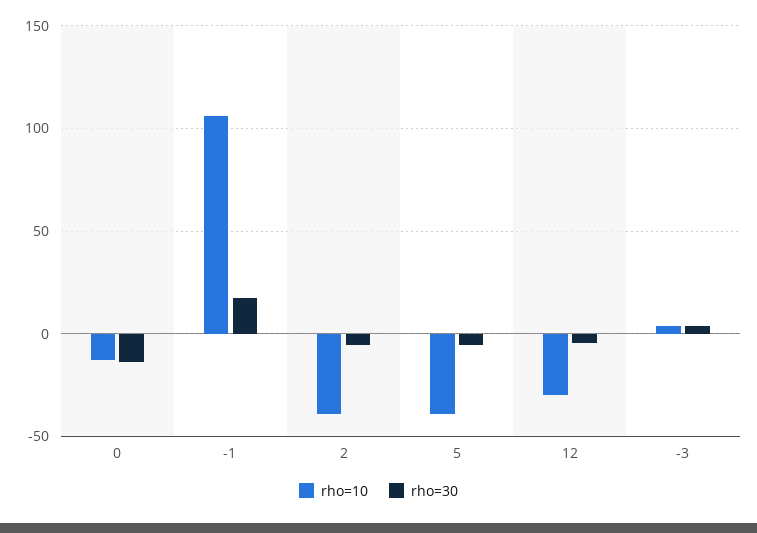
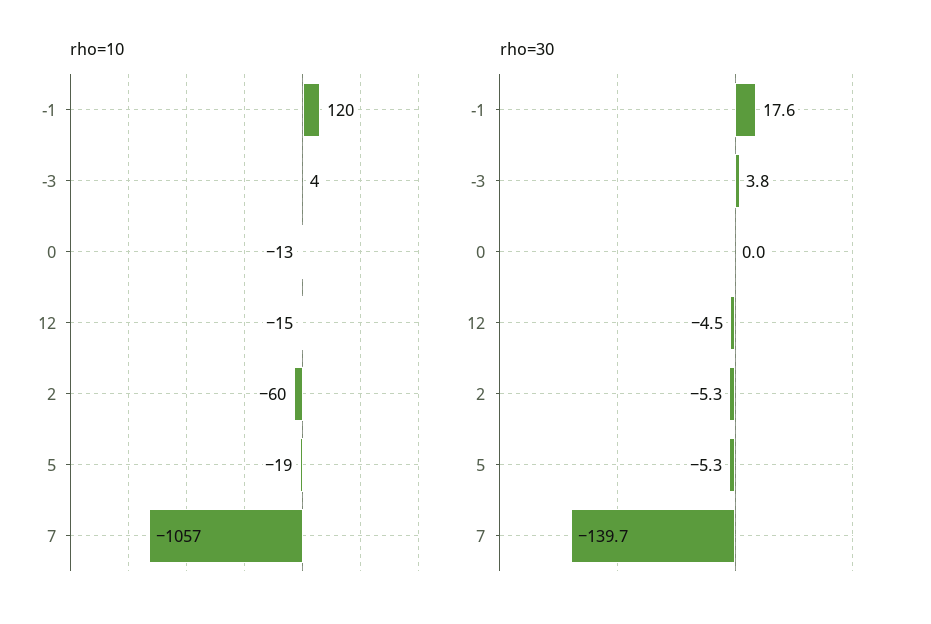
rho=30, 0: -15 -> 0
rho=10, -1: 105 -> 120
rho=10, 2: -40 -> -60
rho=10, 5: -40 -> -19
rho=10, 12: -30 -> -15
rho=10, 7: none -> -1057
rho=30, 7: none -> -139.7

